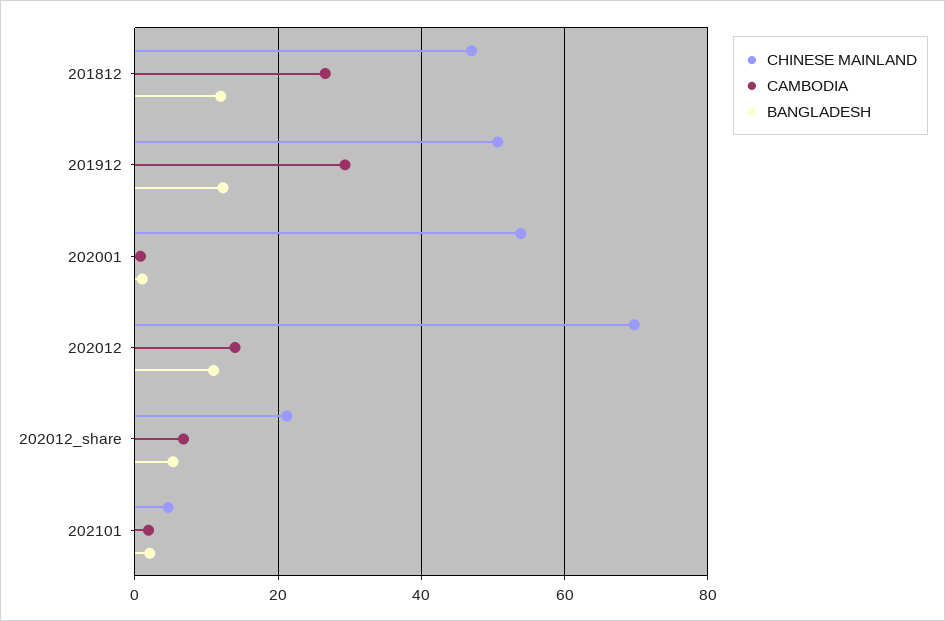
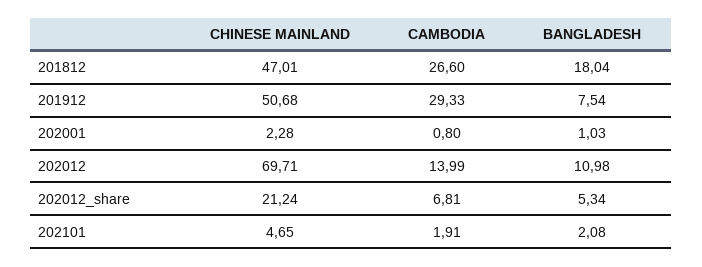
BANGLADESH, 201812: 12 -> 18.04
BANGLADESH, 201912: 12 -> 7.54
CHINESE MAINLAND, 202001: 54 -> 2.28

